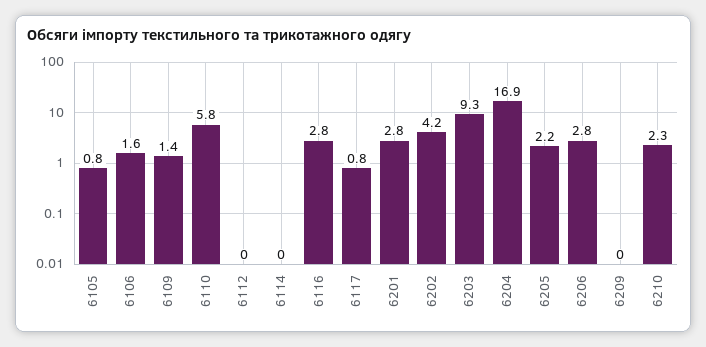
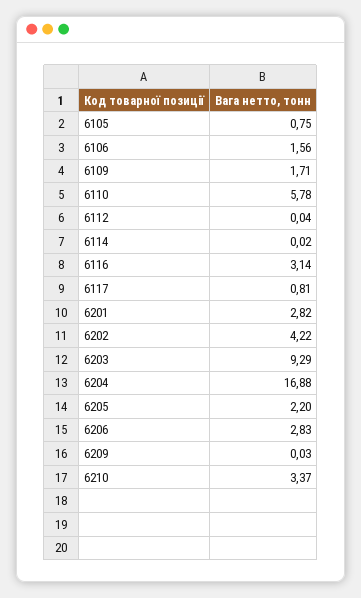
6109: 1.4 -> 1.71
6116: 2.8 -> 3.14
6210: 2.3 -> 3.37

